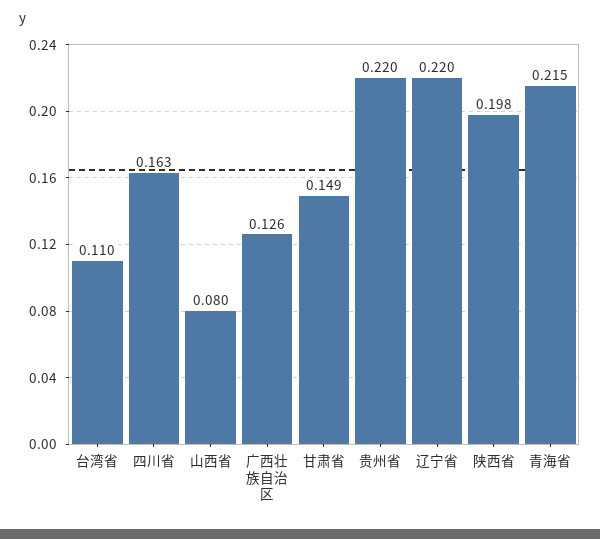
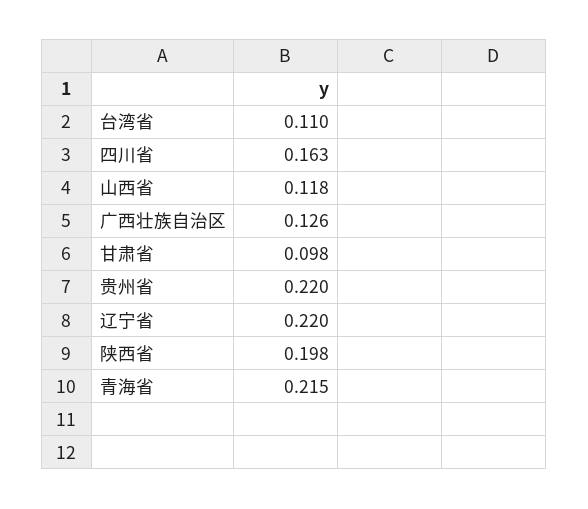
山西省: 0.08 -> 0.118
甘肃省: 0.149 -> 0.098

